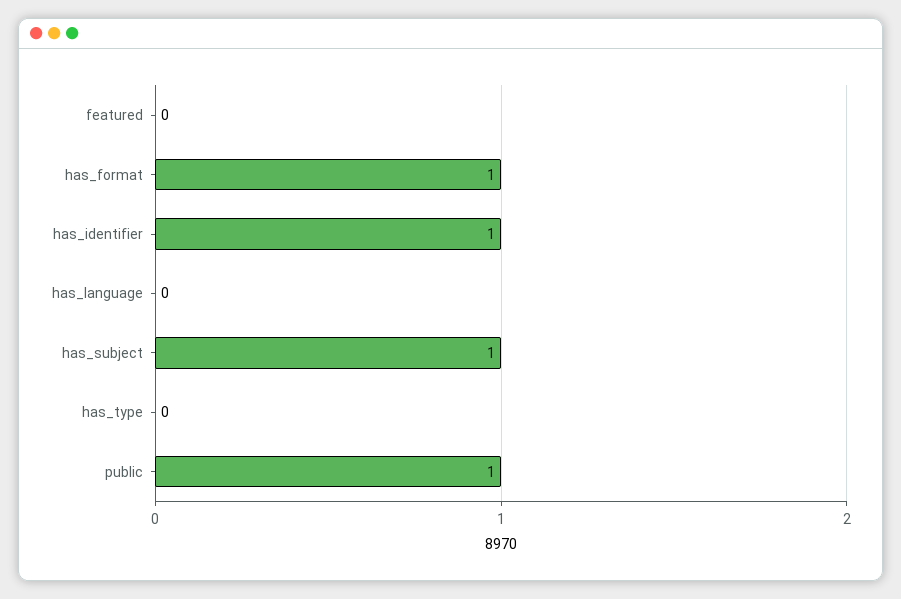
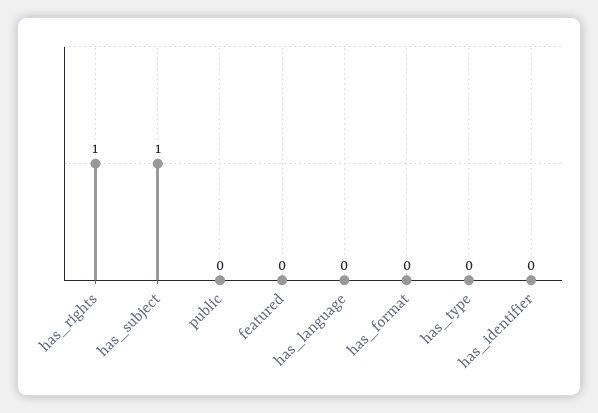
has_format: 1 -> 0
has_identifier: 1 -> 0
public: 1 -> 0
has_rights: none -> 1

